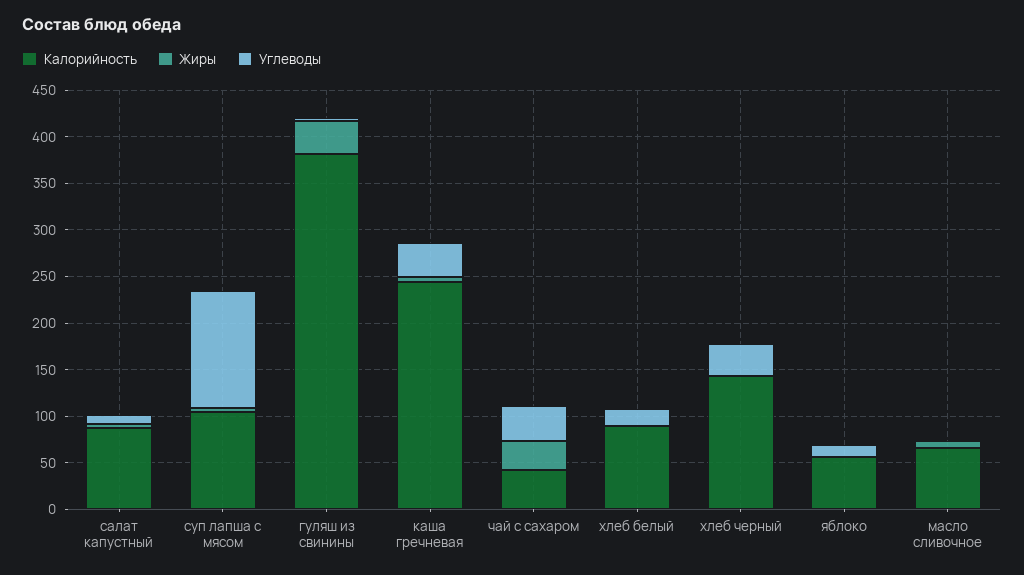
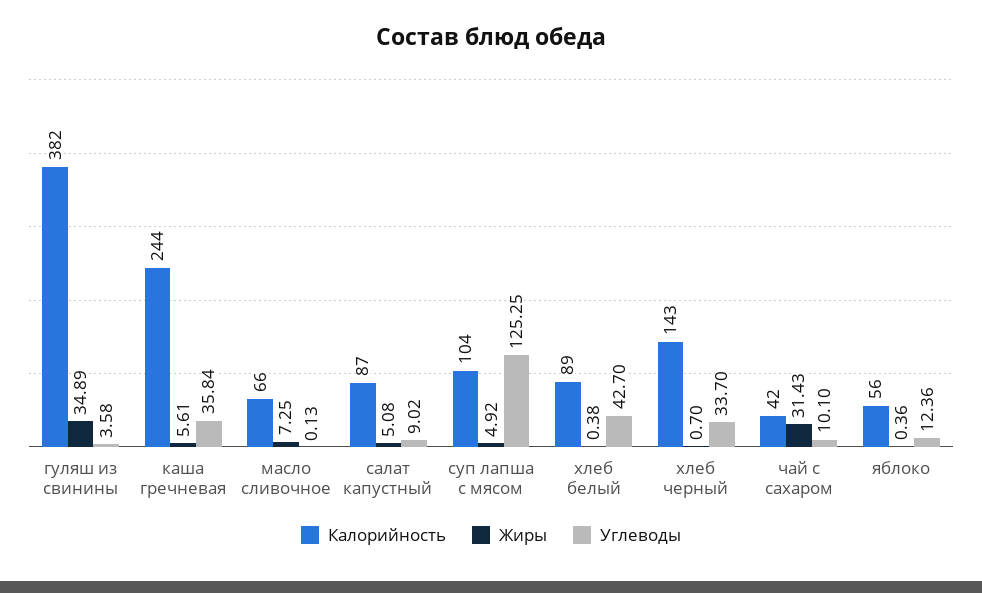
Углеводы, чай с сахаром: 40 -> 10.1
Углеводы, хлеб белый: 20 -> 42.7

